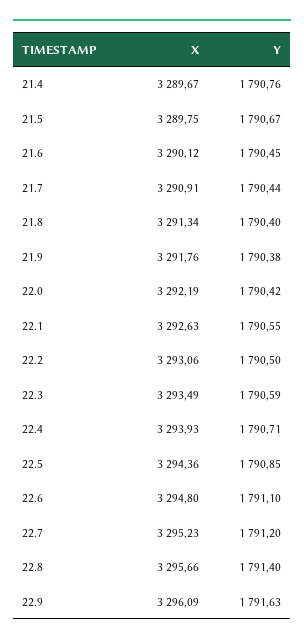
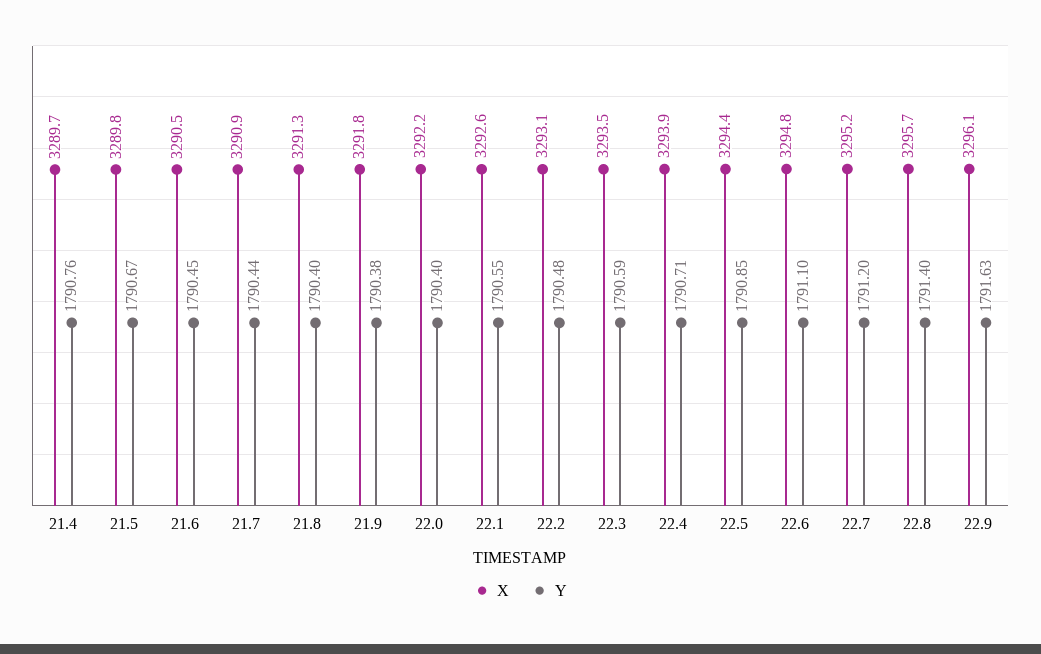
X, 21.6: 3290.12 -> 3290.5
Y, 22.0: 1790.42 -> 1790.4
Y, 22.2: 1790.5 -> 1790.48

